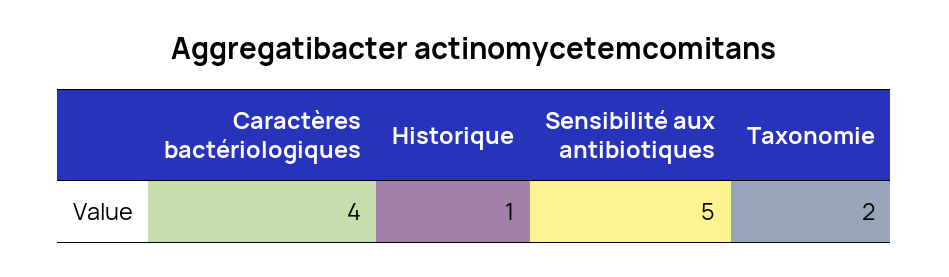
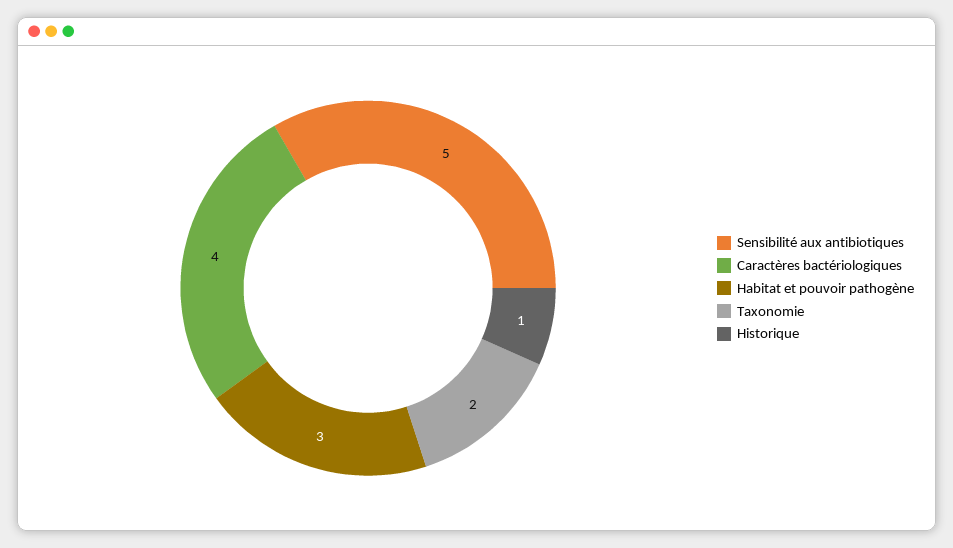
Habitat et pouvoir pathogène: none -> 3

